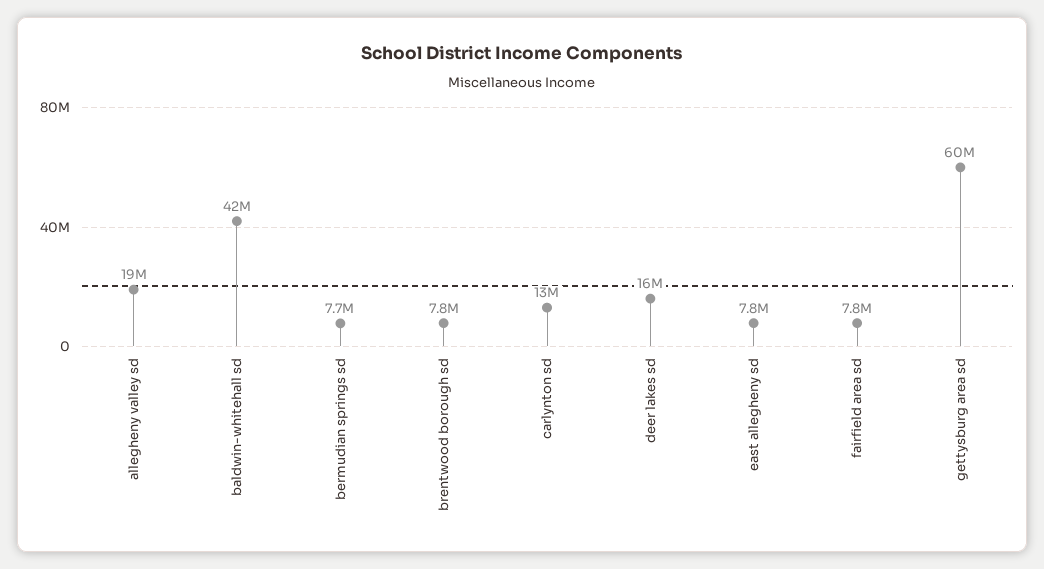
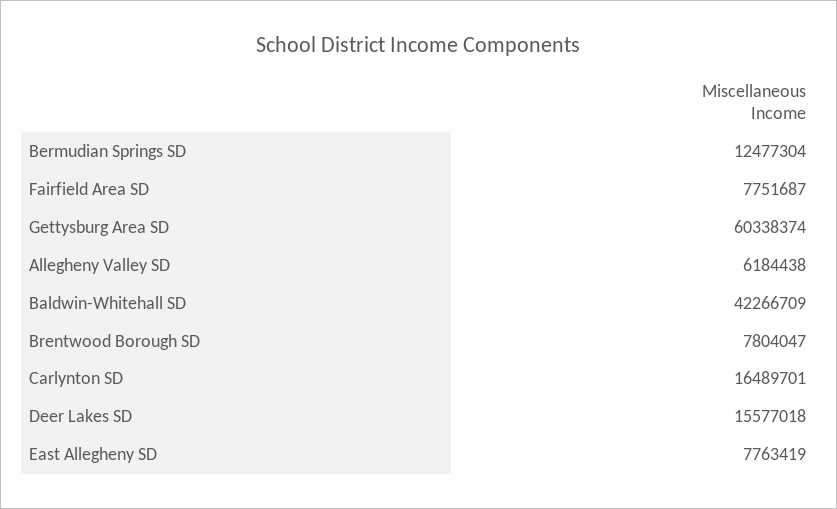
allegheny valley sd: 19000000 -> 6184438
bermudian springs sd: 7700000 -> 12477304
carlynton sd: 13000000 -> 16489701

